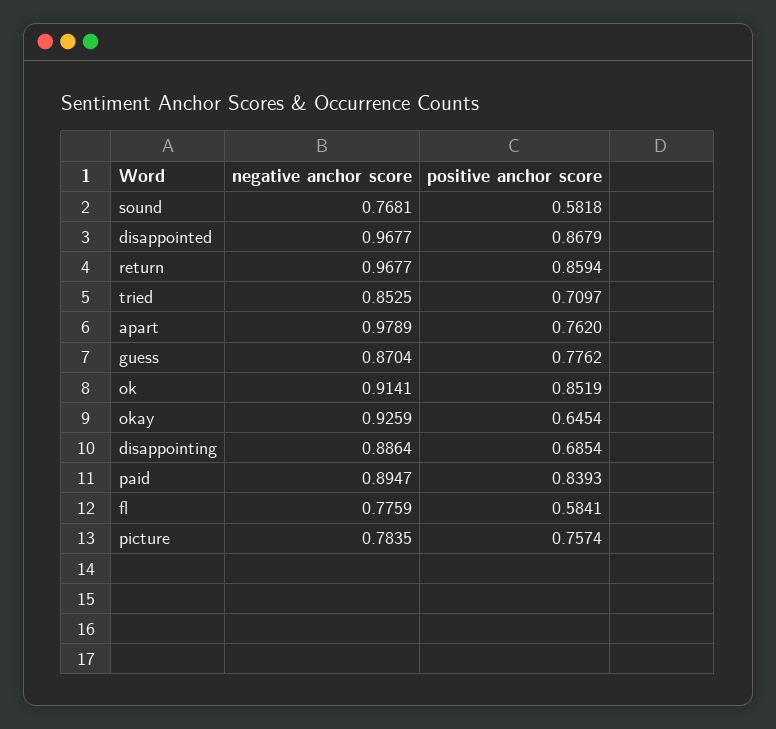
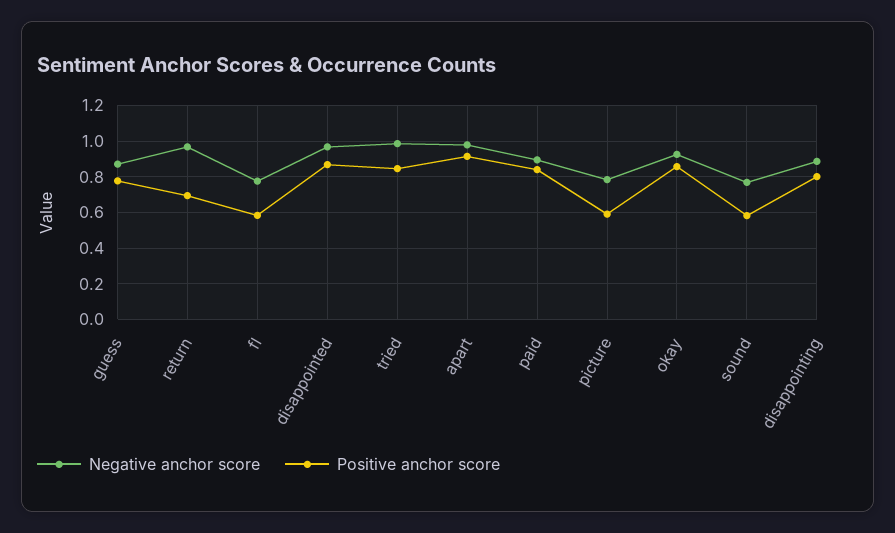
positive anchor score, return: 0.8594 -> 0.7
negative anchor score, tried: 0.8525 -> 1
positive anchor score, tried: 0.7097 -> 0.85
positive anchor score, apart: 0.762 -> 0.9
negative anchor score, ok: 0.9141 -> none
positive anchor score, ok: 0.8519 -> none
positive anchor score, okay: 0.6454 -> 0.85
positive anchor score, disappointing: 0.6854 -> 0.8
positive anchor score, picture: 0.7574 -> 0.6

